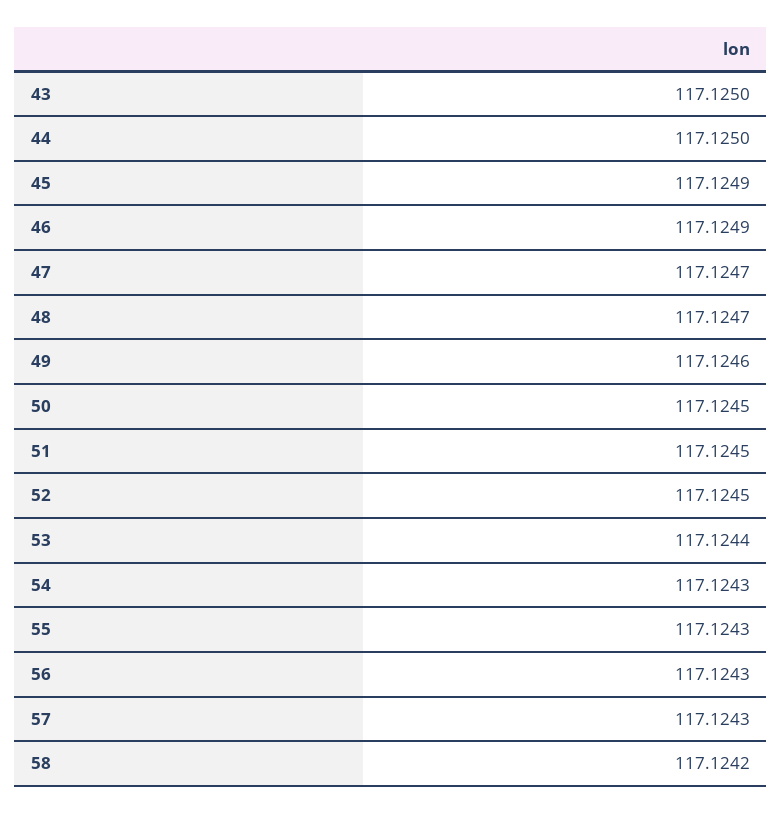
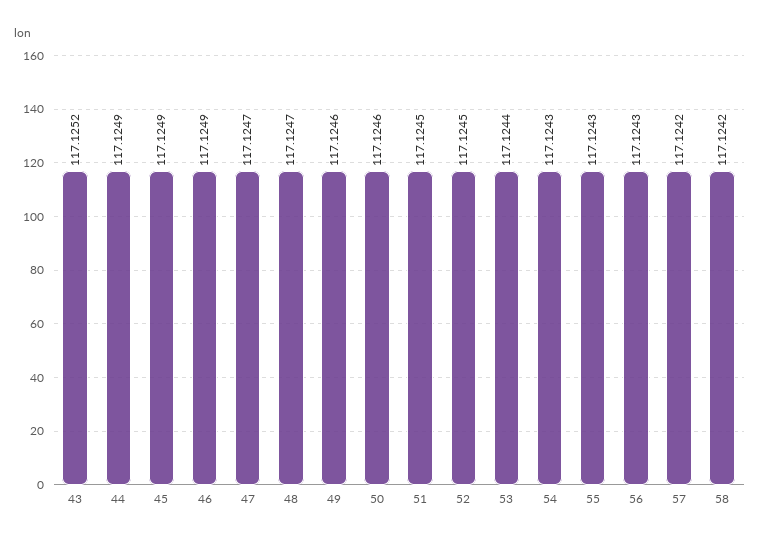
43: 117.125 -> 117.1252
44: 117.125 -> 117.1249
50: 117.1245 -> 117.1246
57: 117.1243 -> 117.1242

